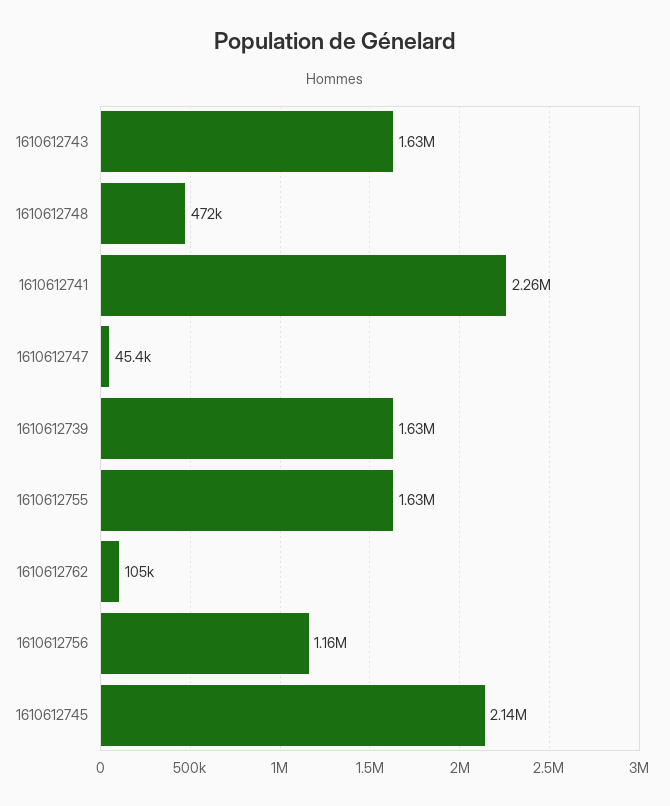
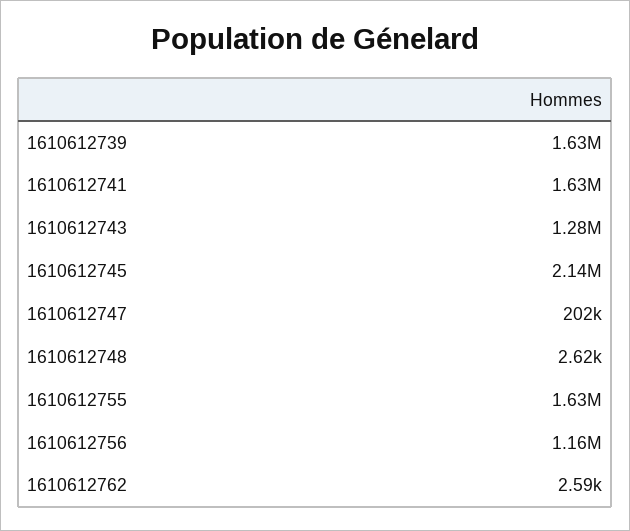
1610612743: 1630000 -> 1280000
1610612748: 472000 -> 2620
1610612741: 2260000 -> 1630000
1610612747: 45400 -> 202000
1610612762: 105000 -> 2590

